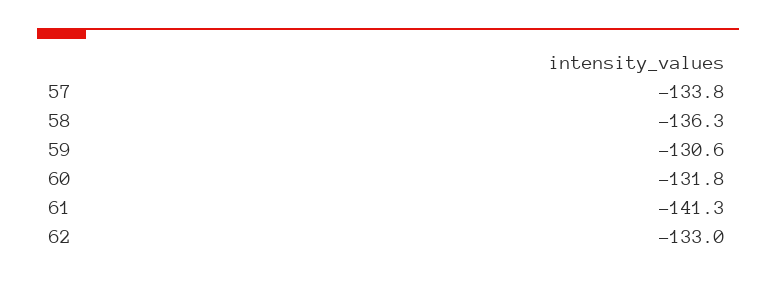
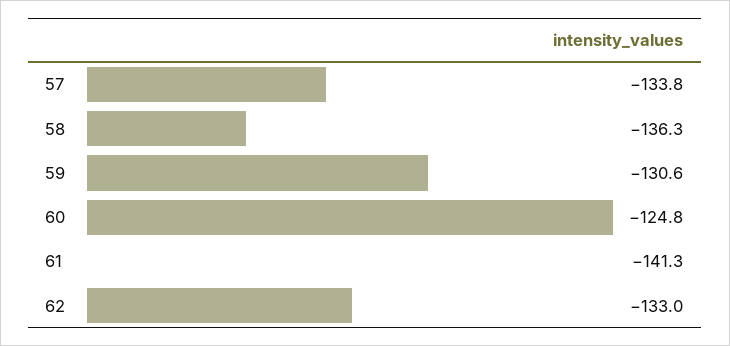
60: -131.8 -> -124.8

